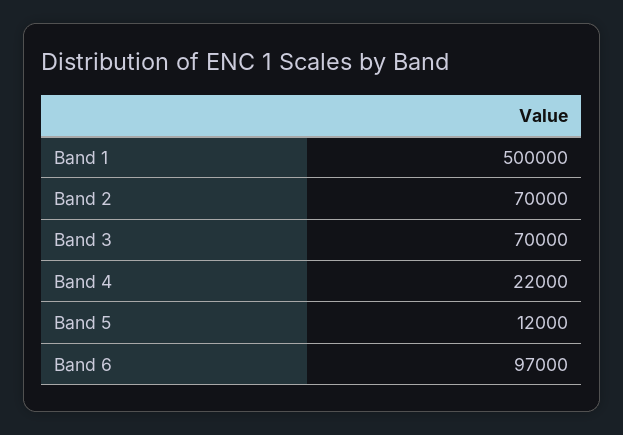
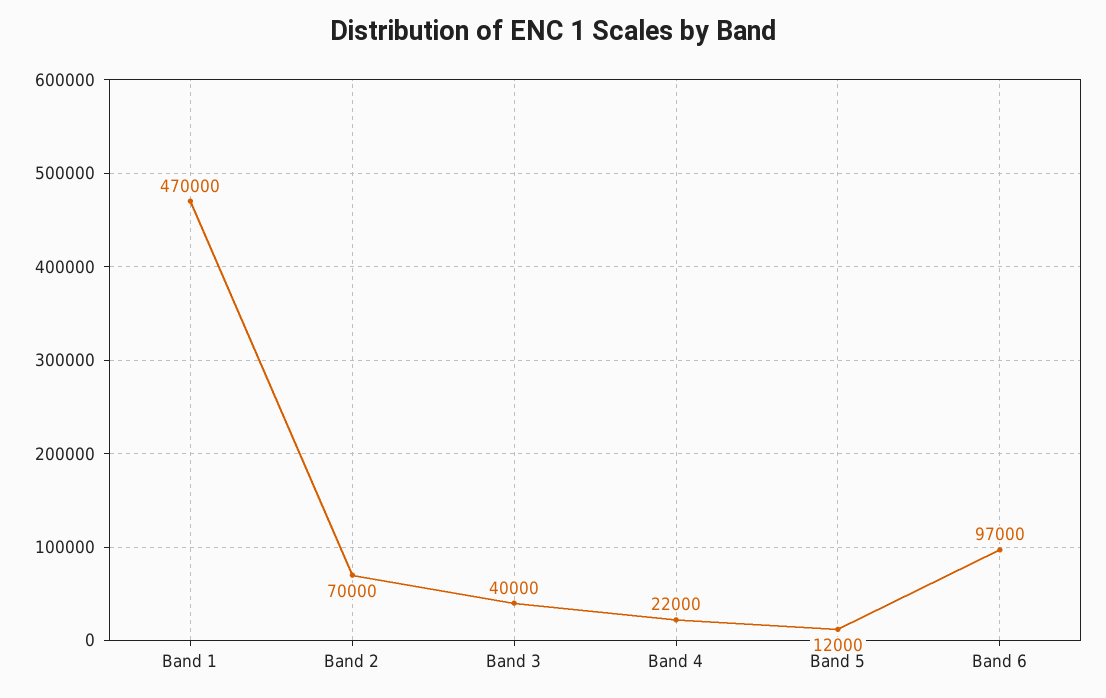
Band 1: 500000 -> 470000
Band 3: 70000 -> 40000

